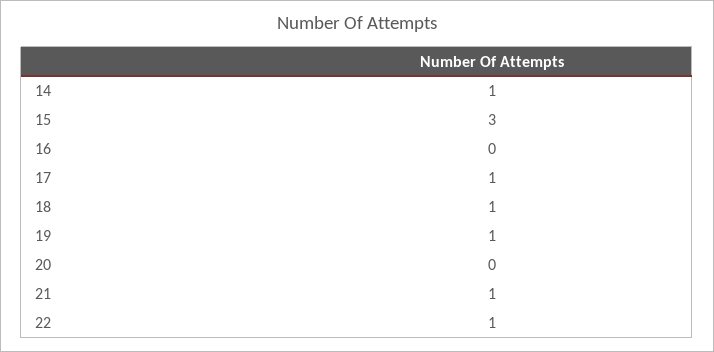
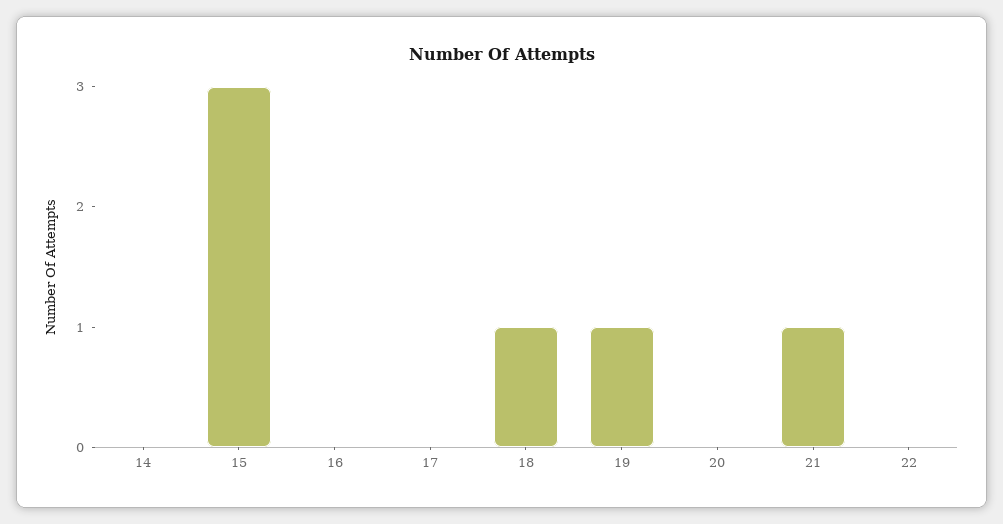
14: 1 -> 0
17: 1 -> 0
22: 1 -> 0

